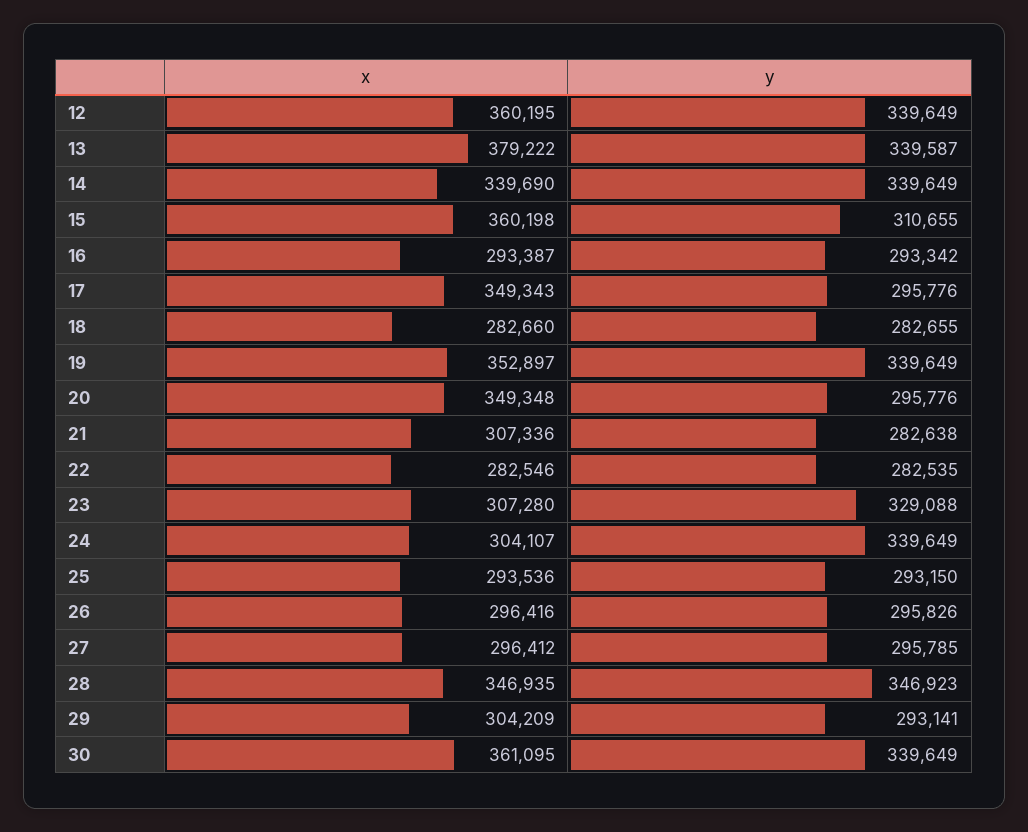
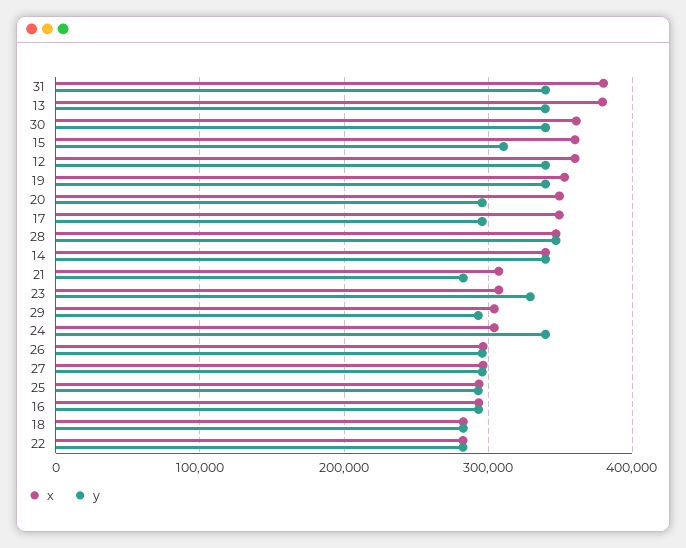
x, 31: none -> 380000
y, 31: none -> 340000

